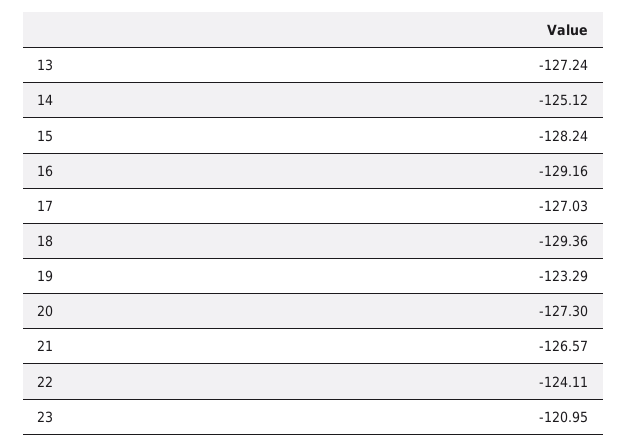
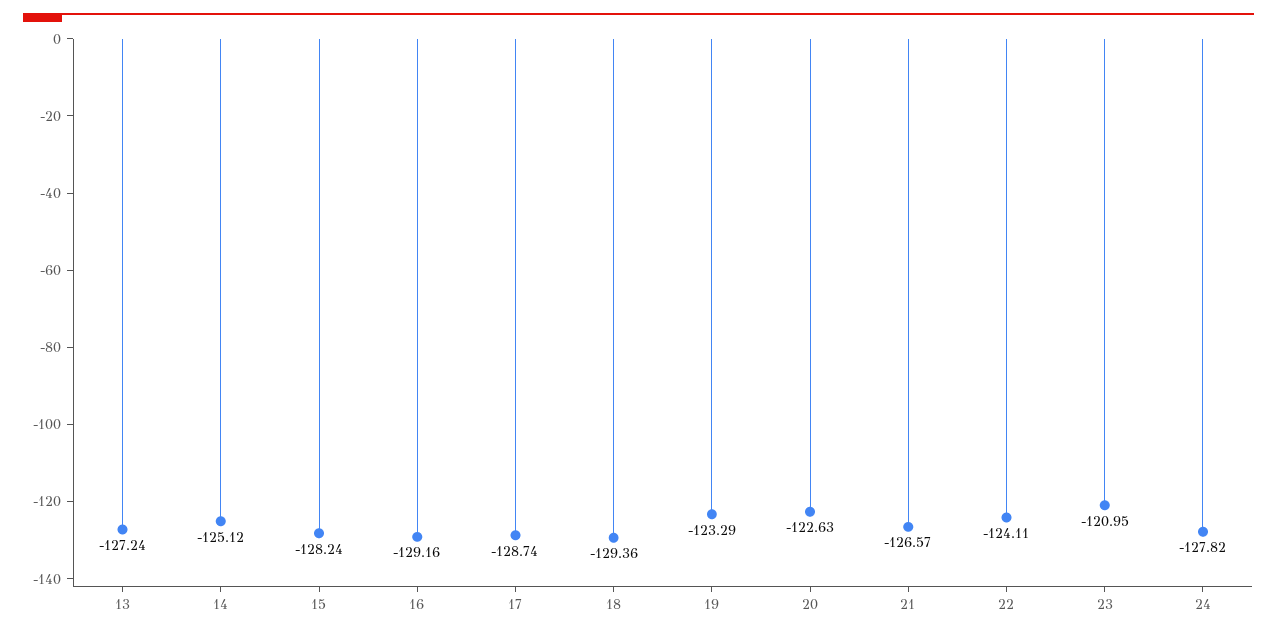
17: -127.03 -> -128.74
20: -127.3 -> -122.63
24: none -> -127.82

